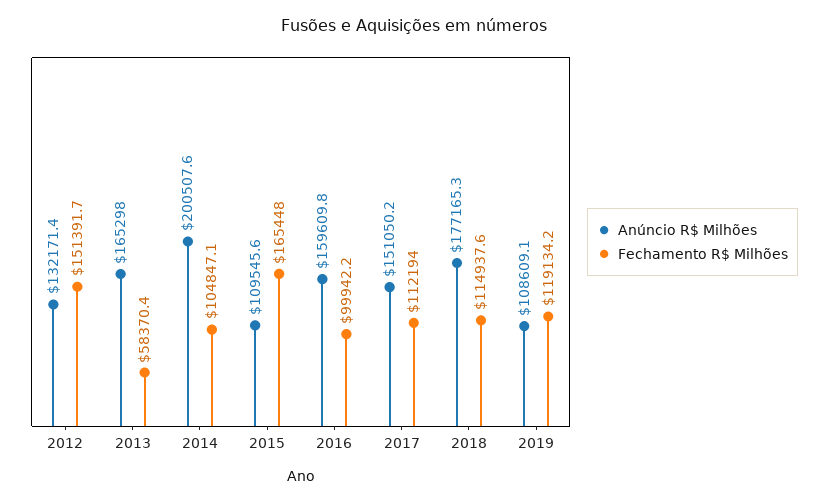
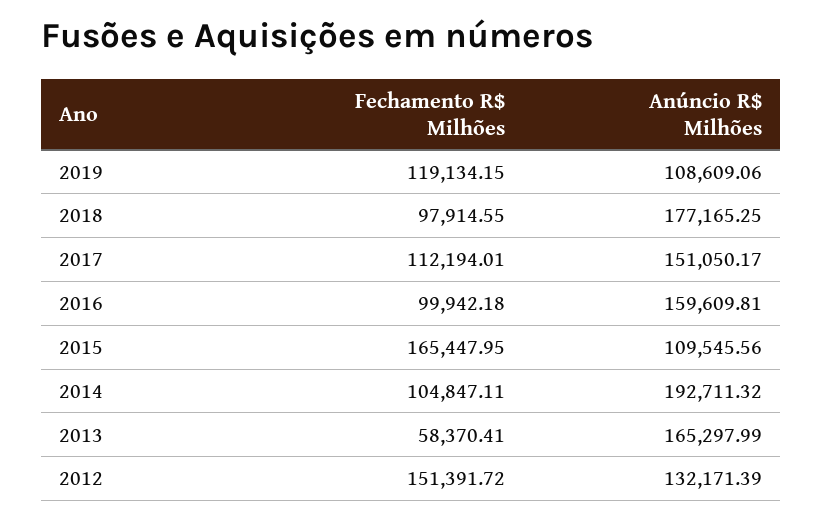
Anúncio R$ Milhões, 2014: 200507.6 -> 192711.32
Fechamento R$ Milhões, 2018: 114937.6 -> 97914.55

